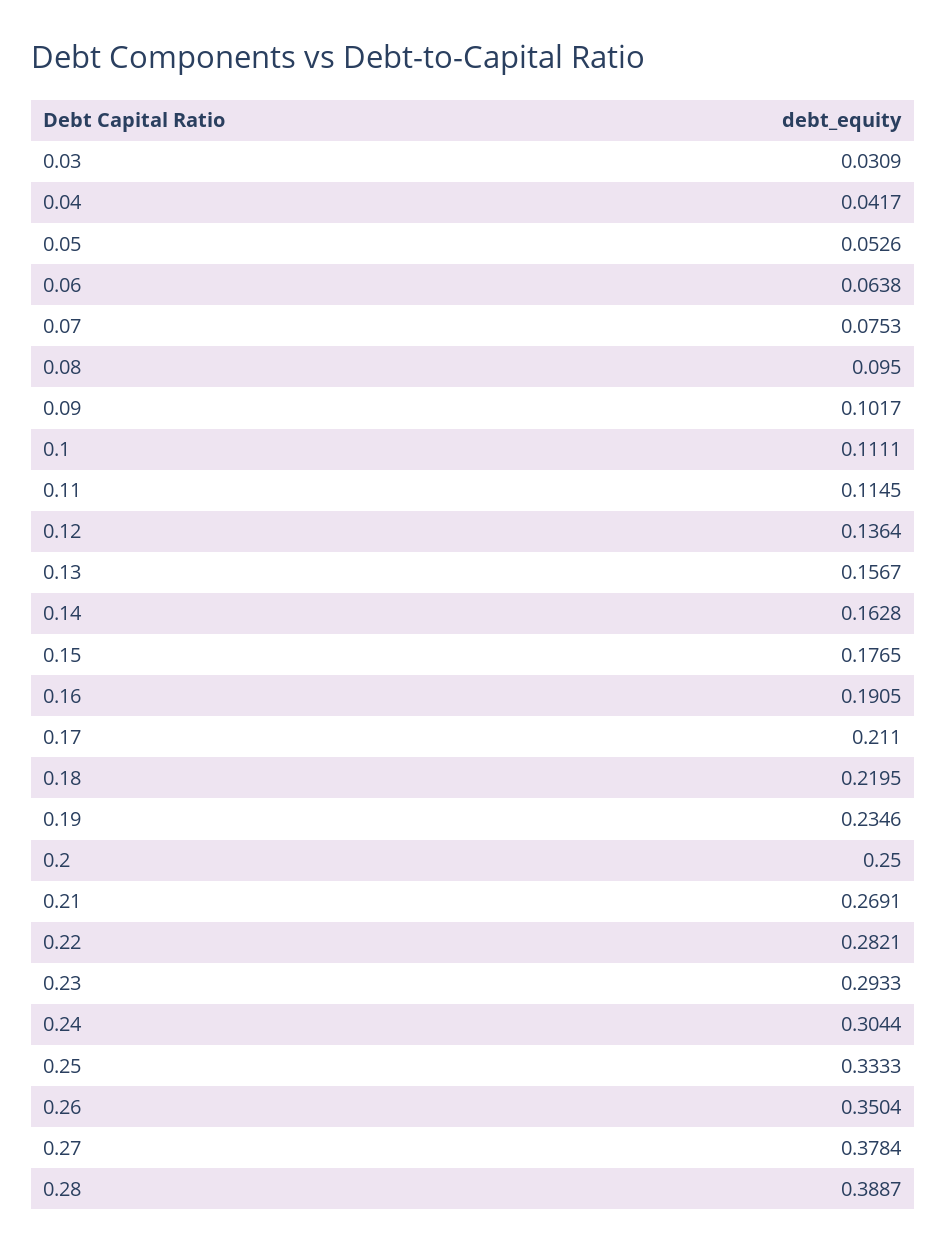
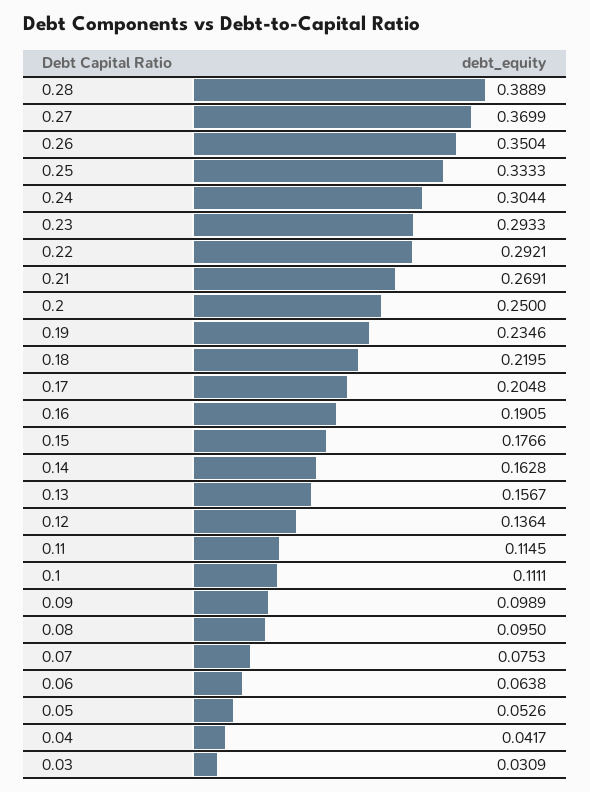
0.09: 0.1017 -> 0.0989
0.15: 0.1765 -> 0.1766
0.17: 0.211 -> 0.2048
0.22: 0.2821 -> 0.2921
0.27: 0.3784 -> 0.3699
0.28: 0.3887 -> 0.3889

